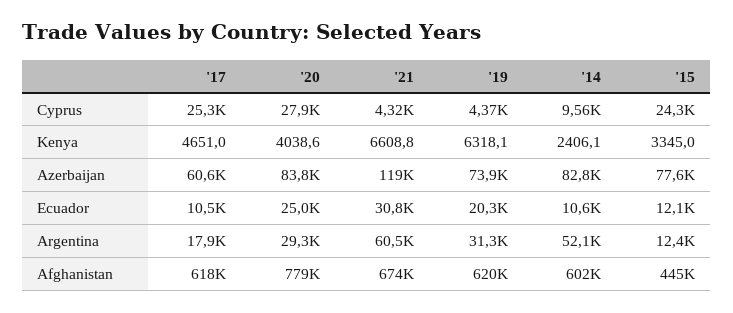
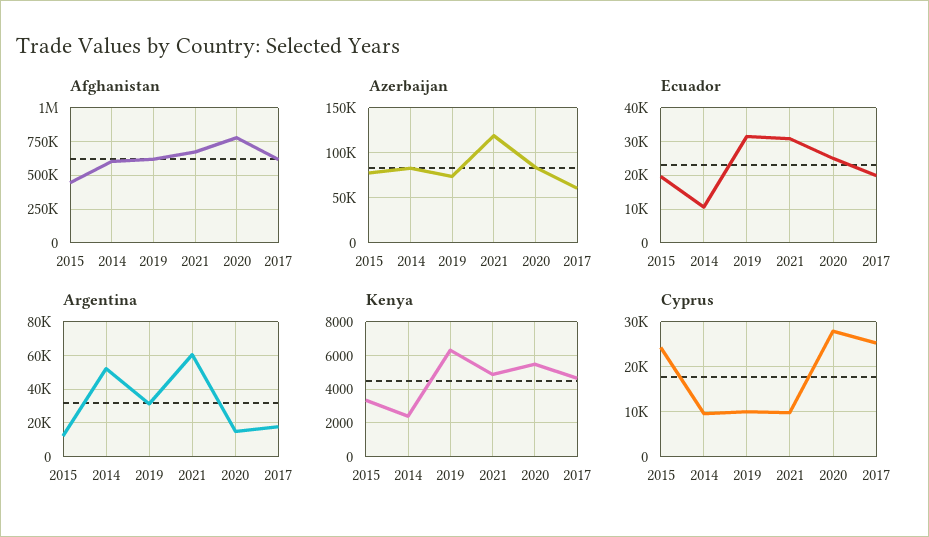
Cyprus, '21: 4320 -> 10000
Cyprus, '19: 4370 -> 10000
Kenya, '20: 4038.6 -> 5500
Kenya, '21: 6608.8 -> 5000
Ecuador, '17: 10500 -> 20000
Ecuador, '19: 20300 -> 32000
Ecuador, '15: 12100 -> 20000
Argentina, '20: 29300 -> 15000

